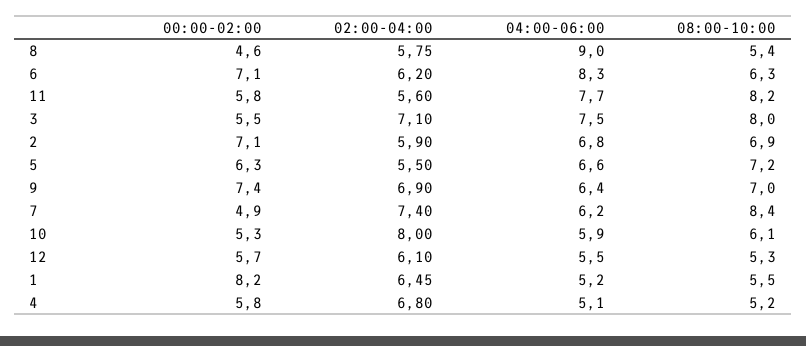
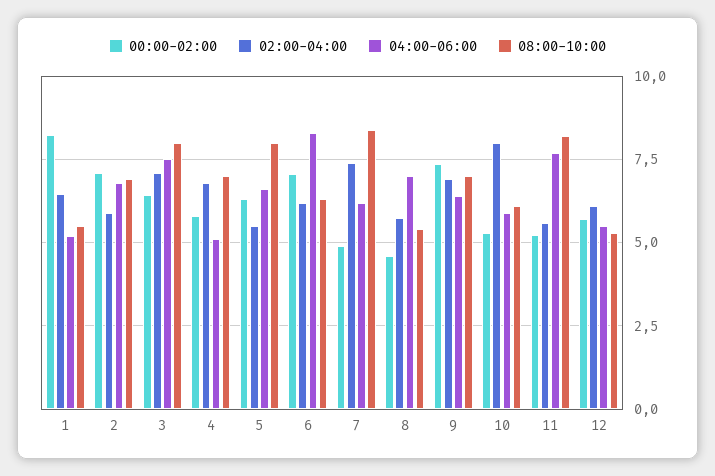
04:00-06:00, 8: 9 -> 7
00:00-02:00, 11: 5.8 -> 5.25
00:00-02:00, 3: 5.5 -> 6.5
08:00-10:00, 5: 7.2 -> 8
08:00-10:00, 4: 5.2 -> 7

